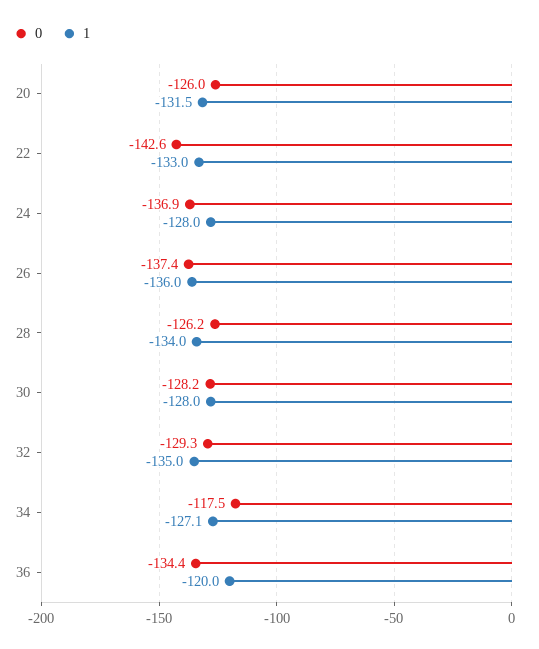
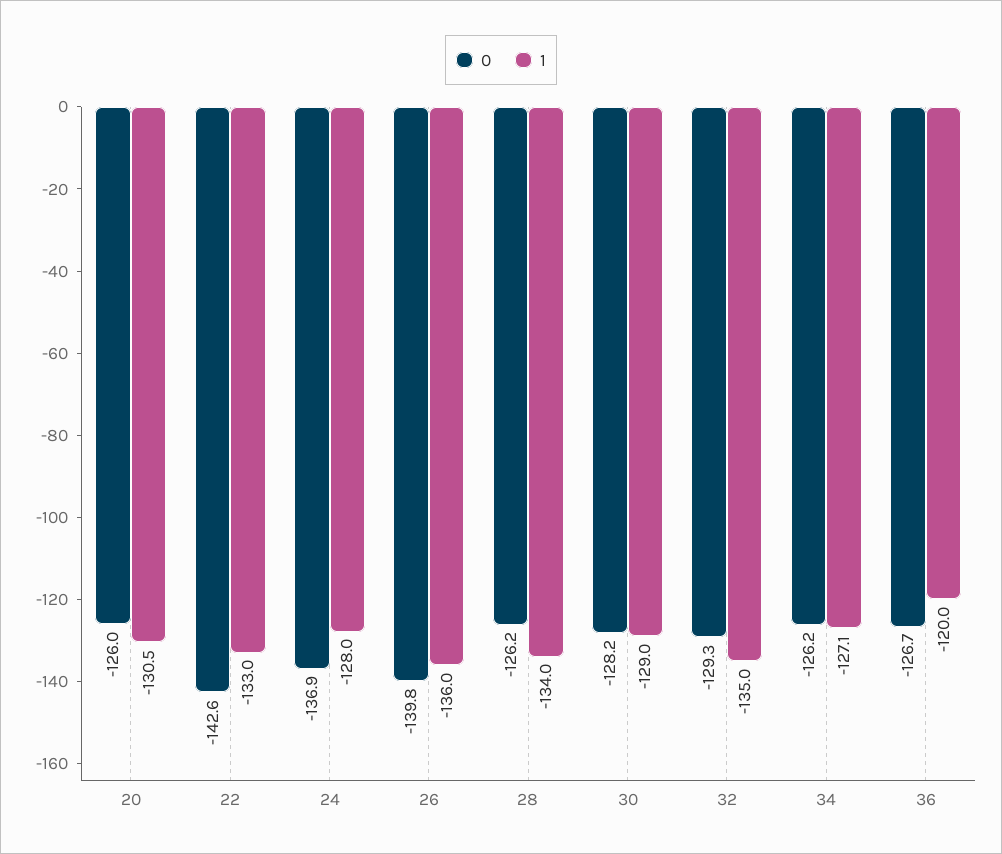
1, 20: -131.5 -> -130.5
0, 26: -137.4 -> -139.8
1, 30: -128 -> -129
0, 34: -117.5 -> -126.2
0, 36: -134.4 -> -126.7

